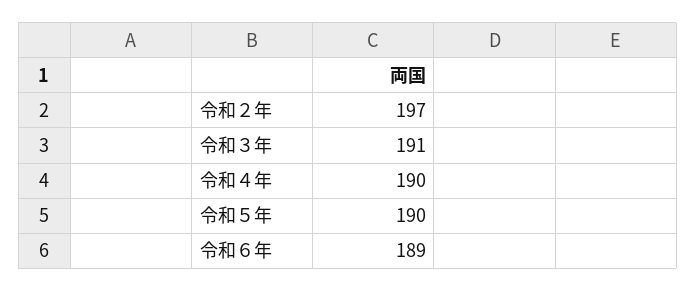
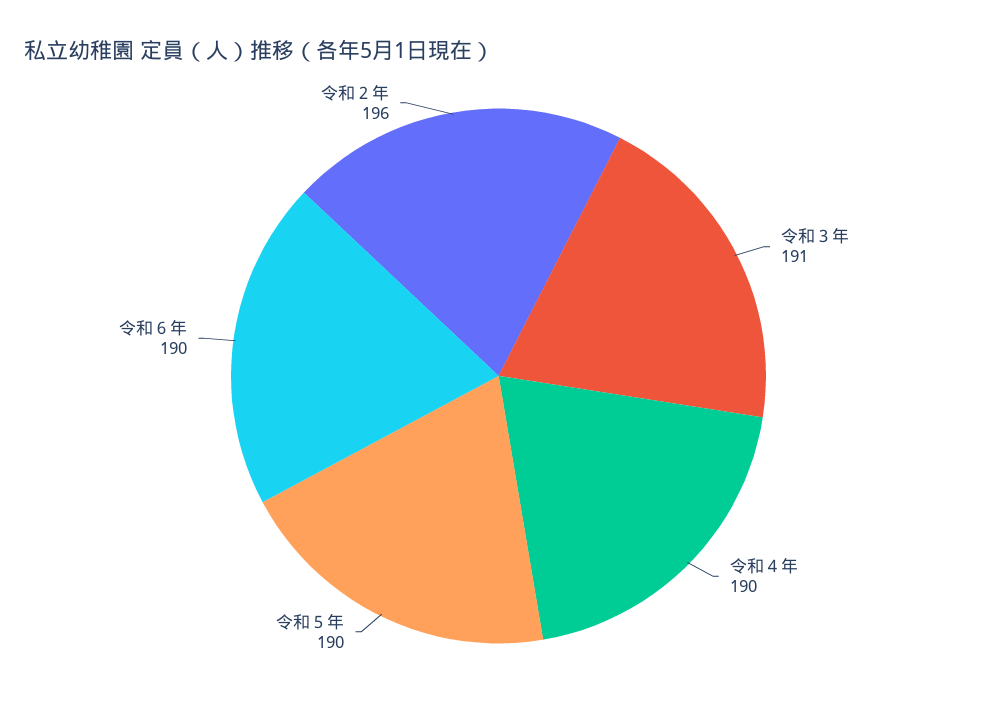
令和２年: 197 -> 196
令和６年: 189 -> 190

